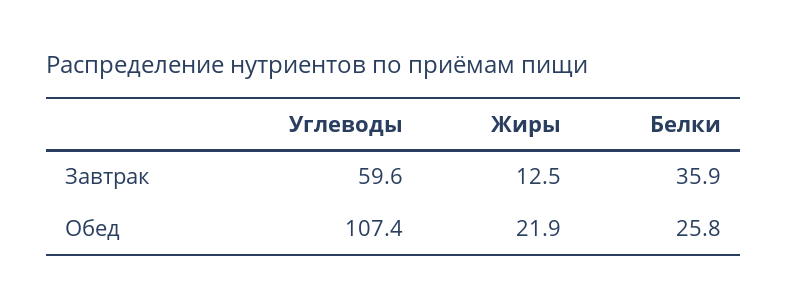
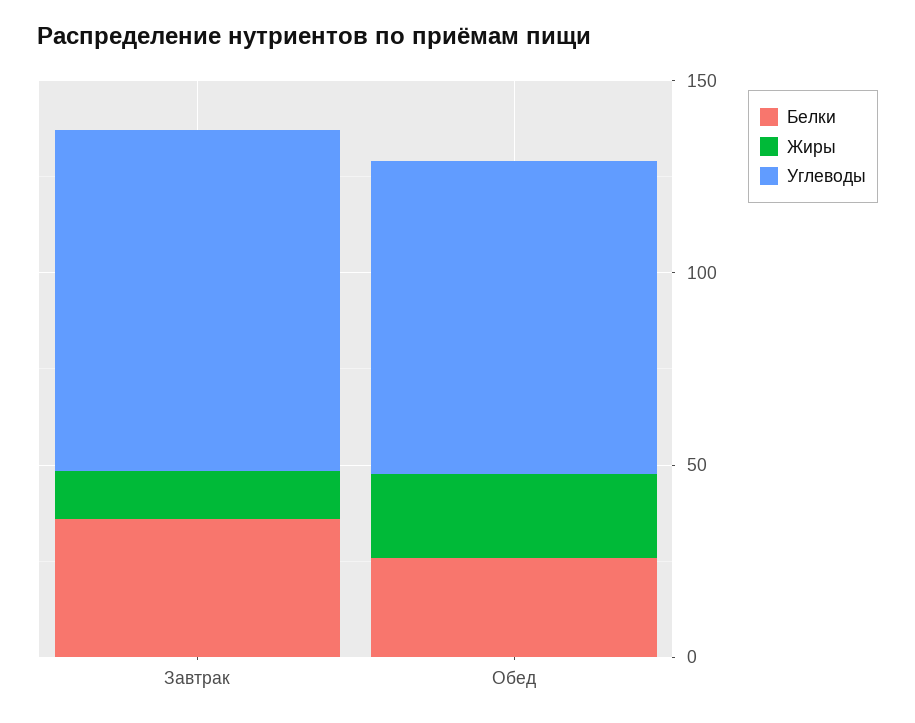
Углеводы, Завтрак: 59.6 -> 90
Углеводы, Обед: 107.4 -> 80

